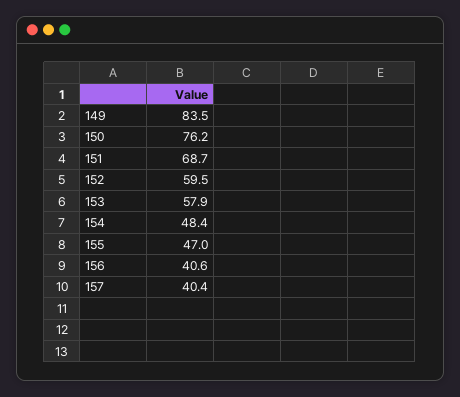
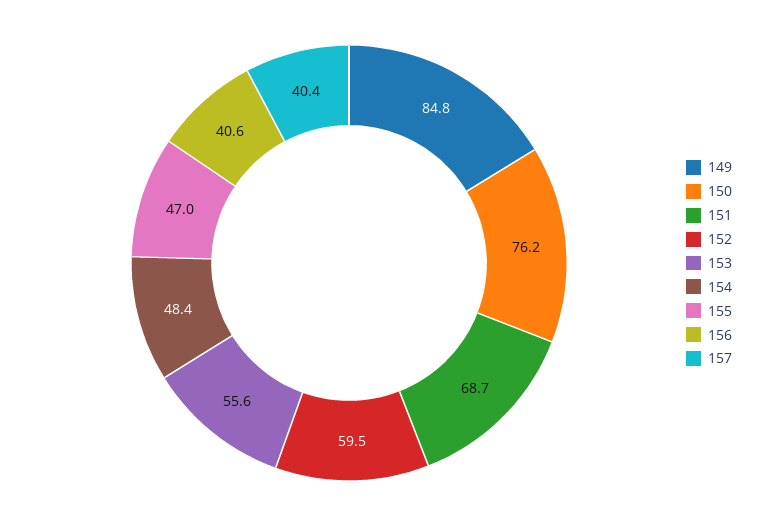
149: 83.5 -> 84.8
153: 57.9 -> 55.6

